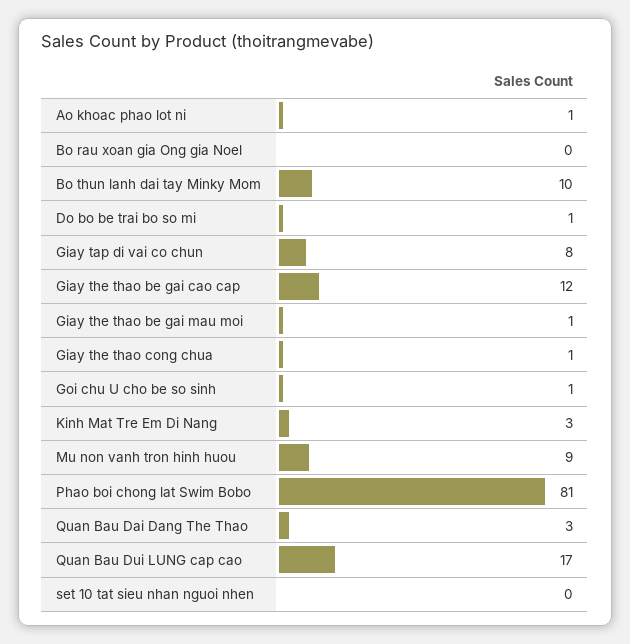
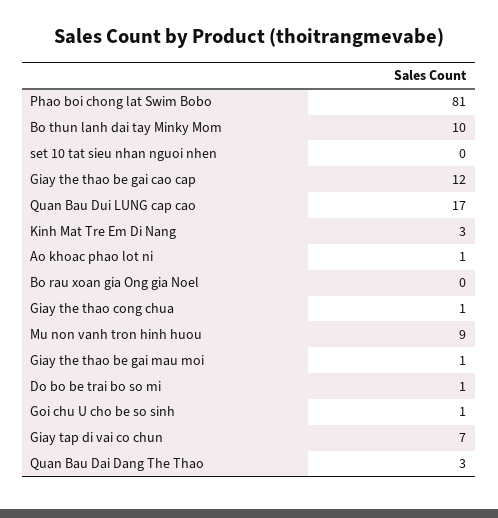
Giay tap di vai co chun: 8 -> 7

